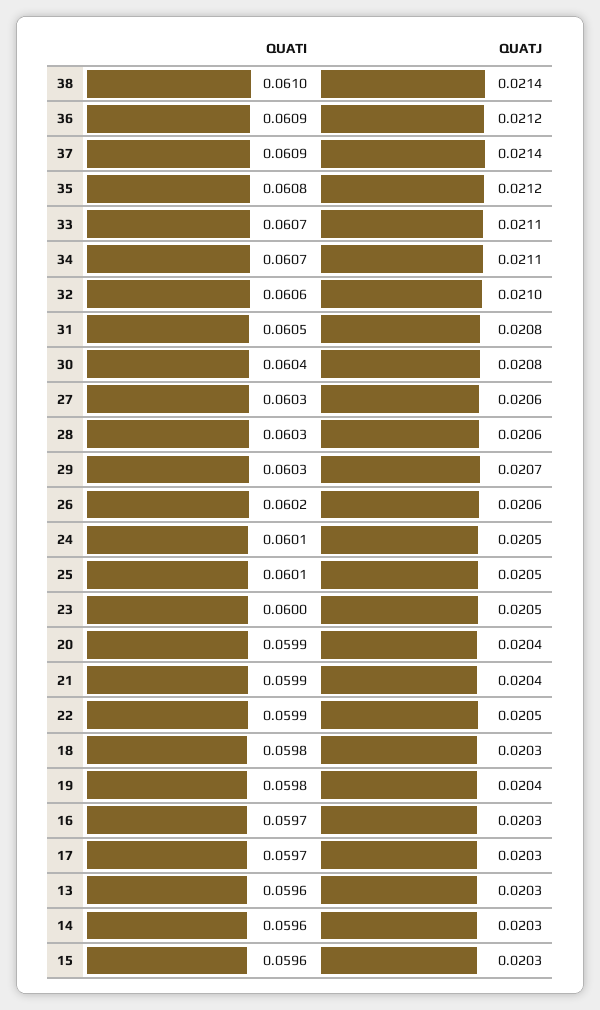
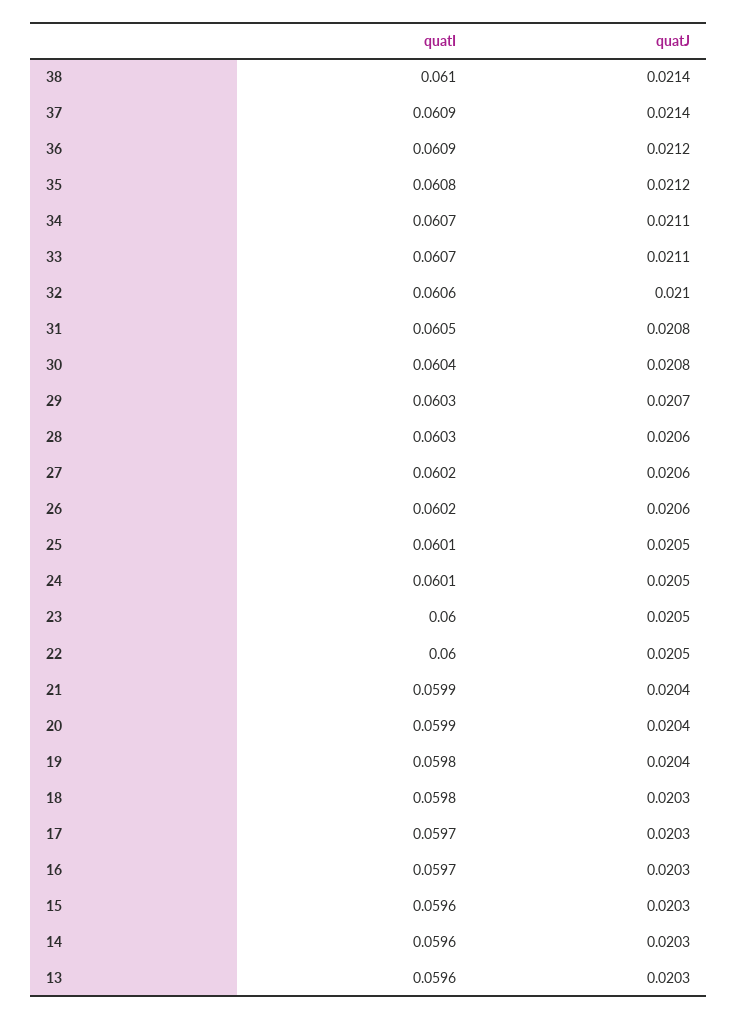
QUATI, 27: 0.0603 -> 0.0602
QUATI, 22: 0.0599 -> 0.06

